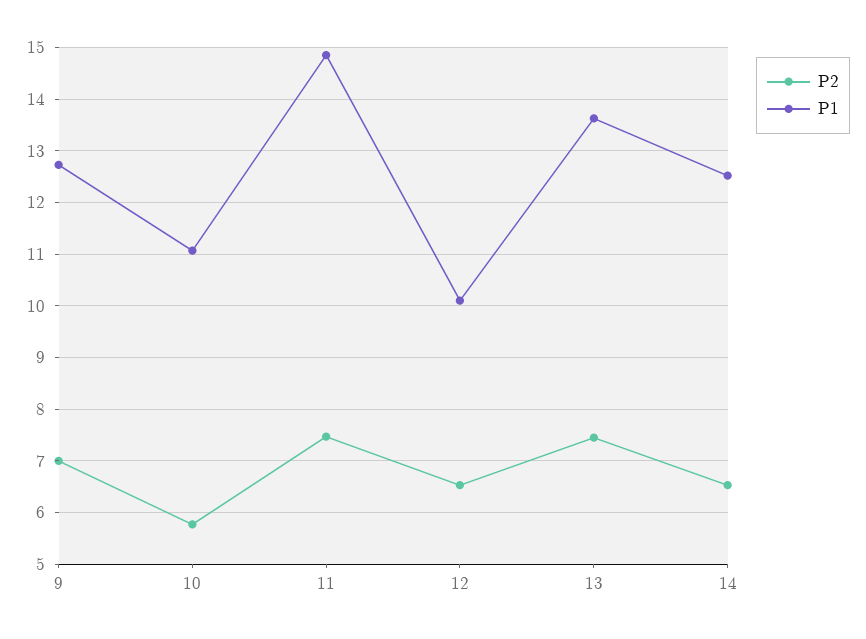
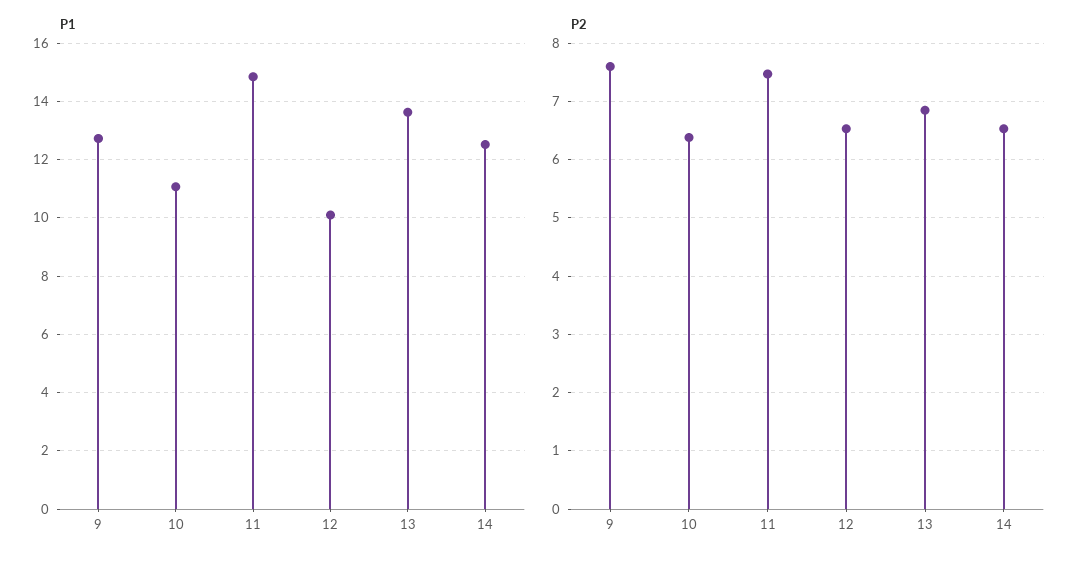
P2, 9: 7 -> 7.6
P2, 10: 5.8 -> 6.4
P2, 13: 7.4 -> 6.8

